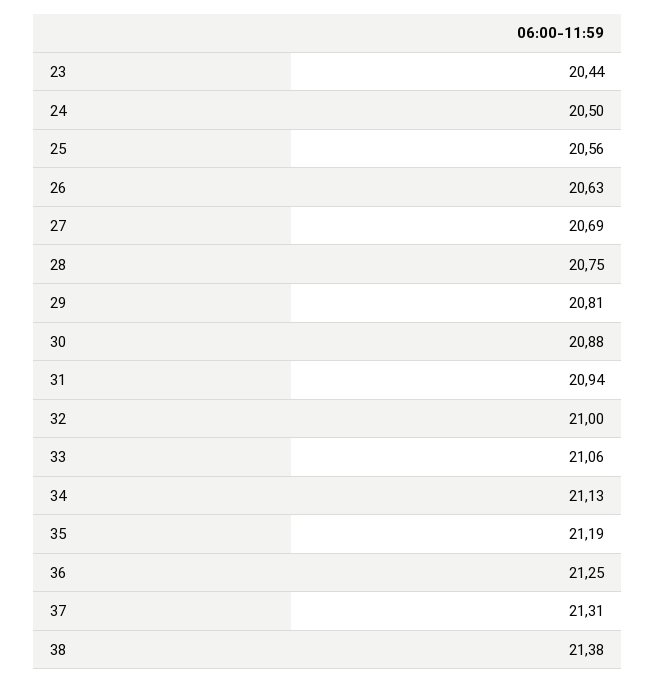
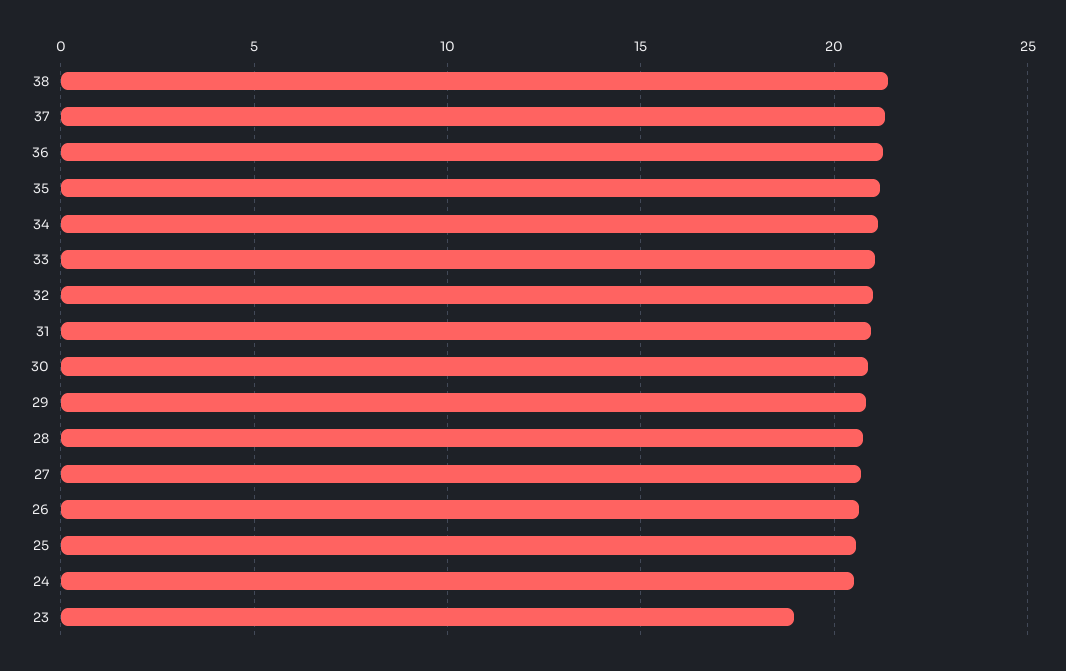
23: 20.44 -> 19

